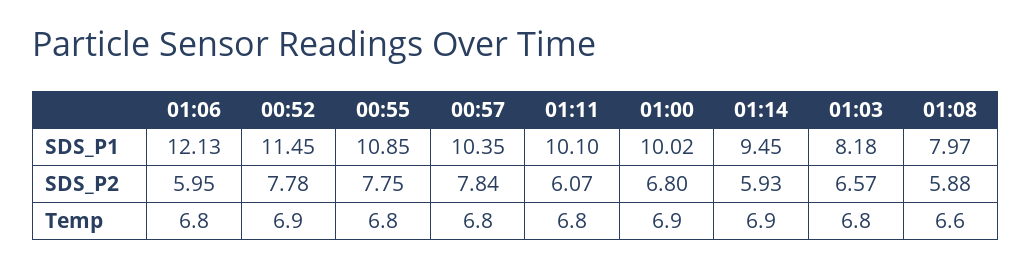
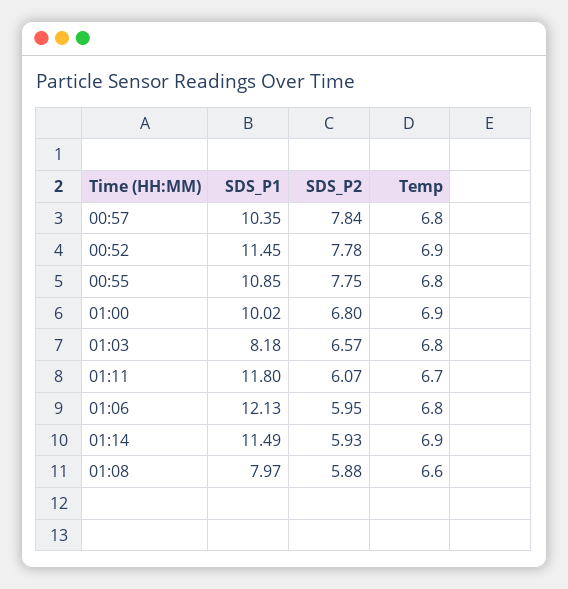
01:11, SDS_P1: 10.1 -> 11.8
01:14, SDS_P1: 9.45 -> 11.49
01:11, Temp: 6.8 -> 6.7

